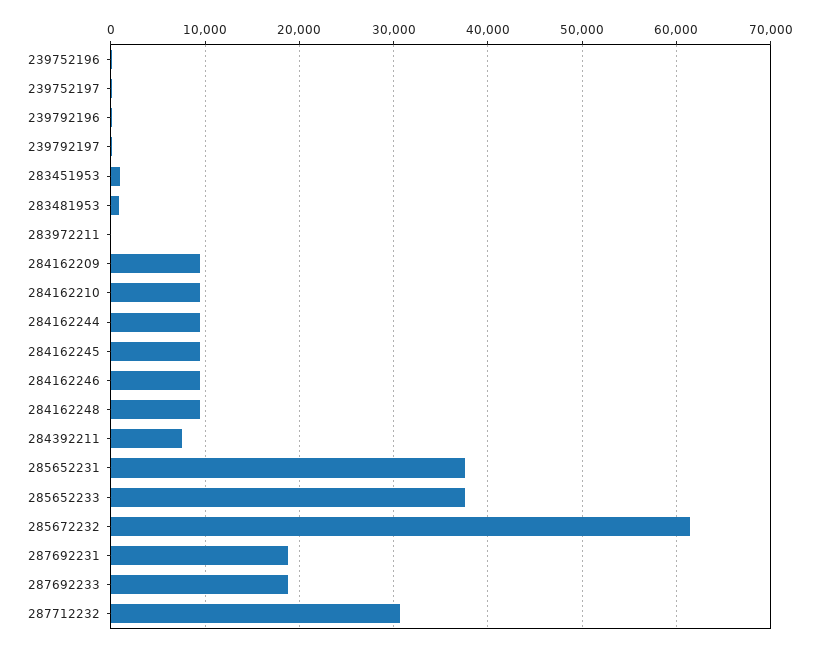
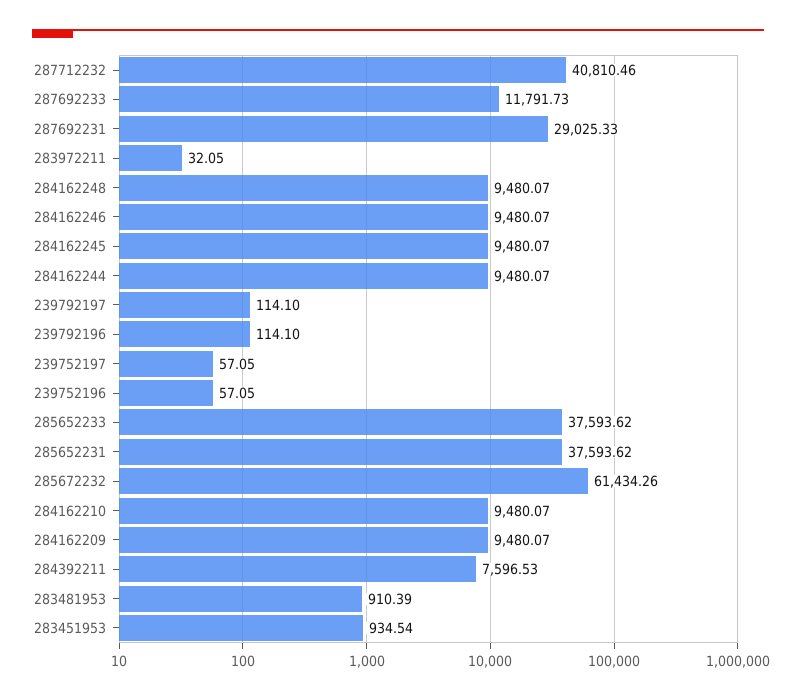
287692231: 19000 -> 29025.33
287692233: 19000 -> 11791.73
287712232: 31000 -> 40810.46

